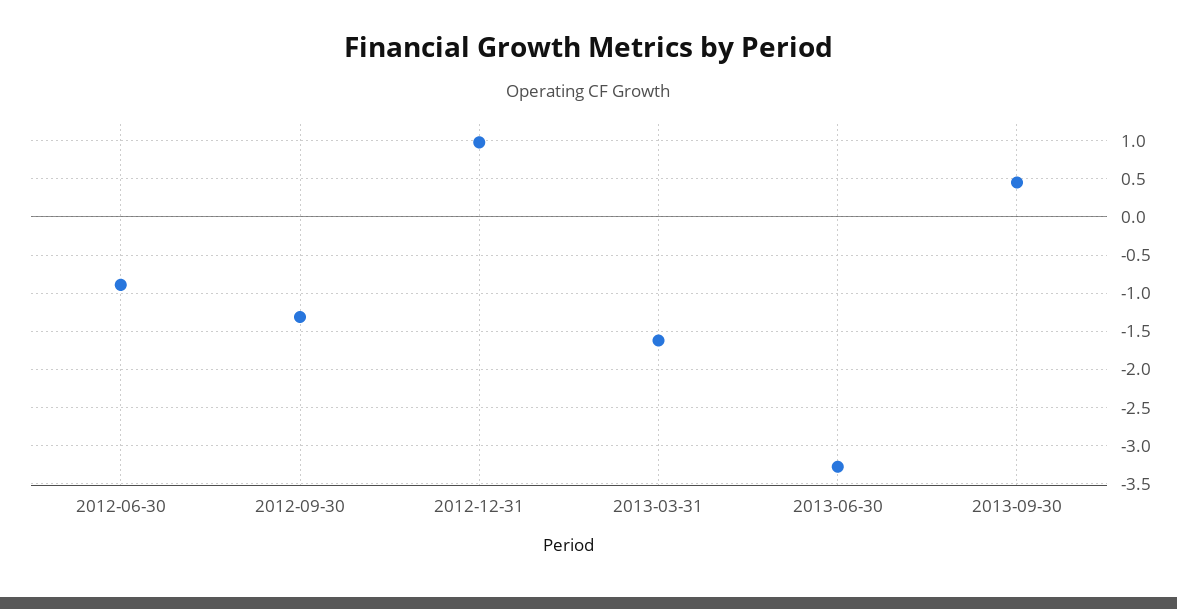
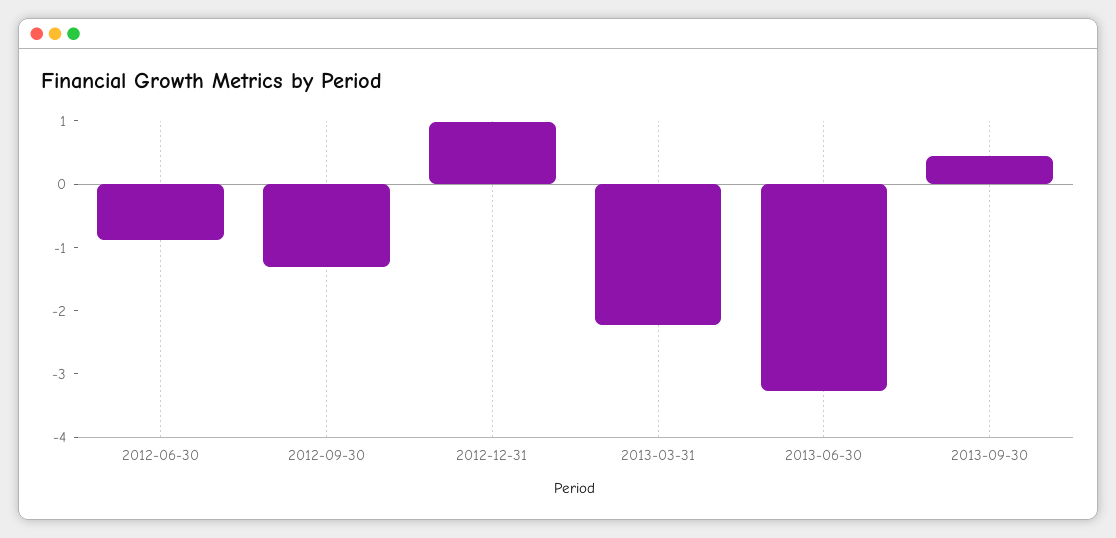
2013-03-31: -1.6 -> -2.2

